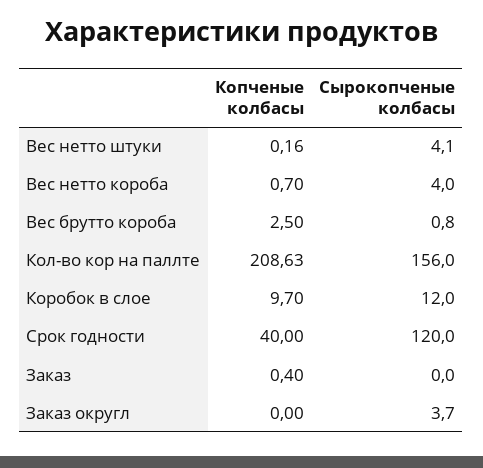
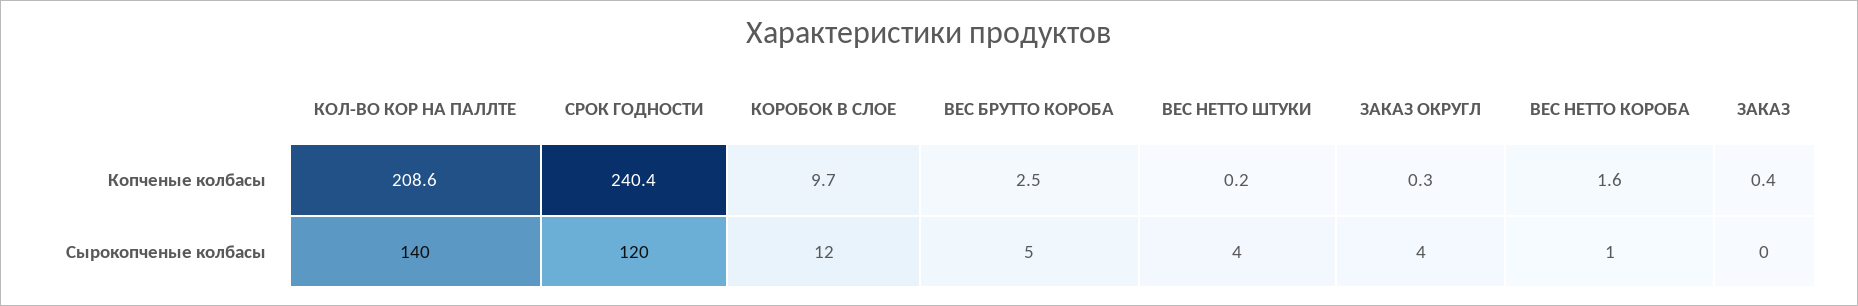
Копченые колбасы, Вес нетто короба: 0.7 -> 1.6
Сырокопченые колбасы, Вес нетто короба: 4 -> 1
Сырокопченые колбасы, Вес брутто короба: 0.8 -> 5
Сырокопченые колбасы, Кол-во кор на паллте: 156 -> 140
Копченые колбасы, Срок годности: 40 -> 240.4
Копченые колбасы, Заказ округл: 0 -> 0.3

